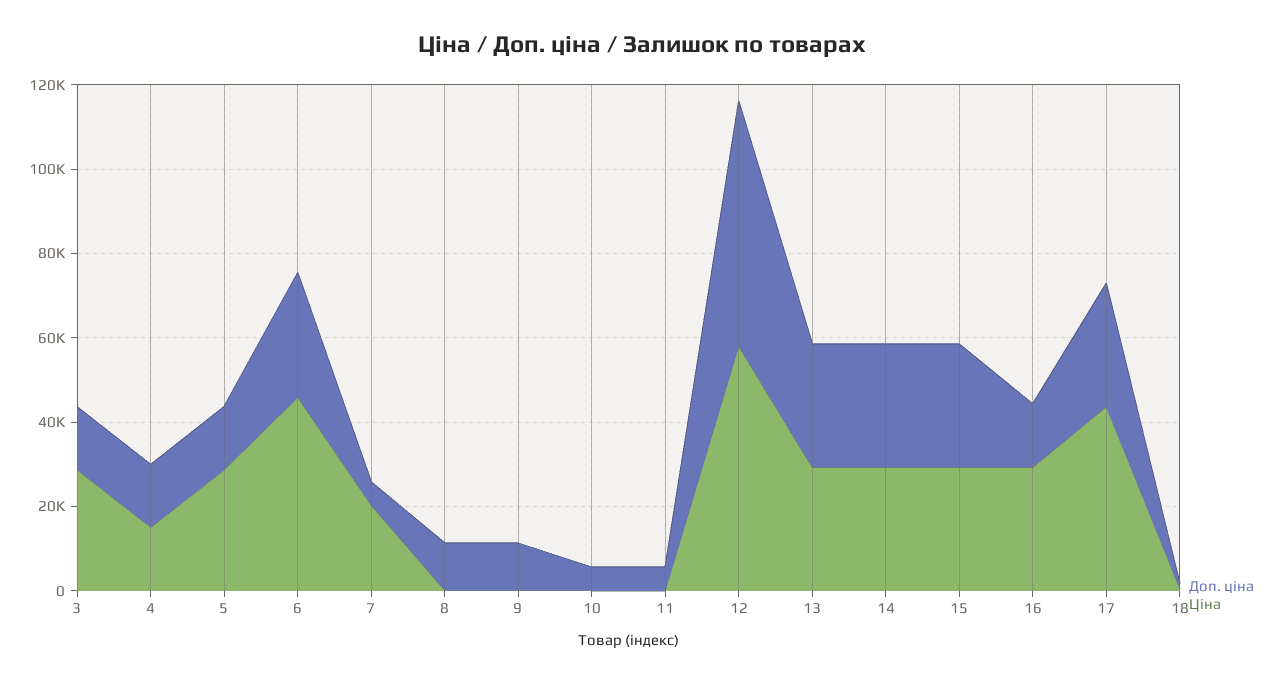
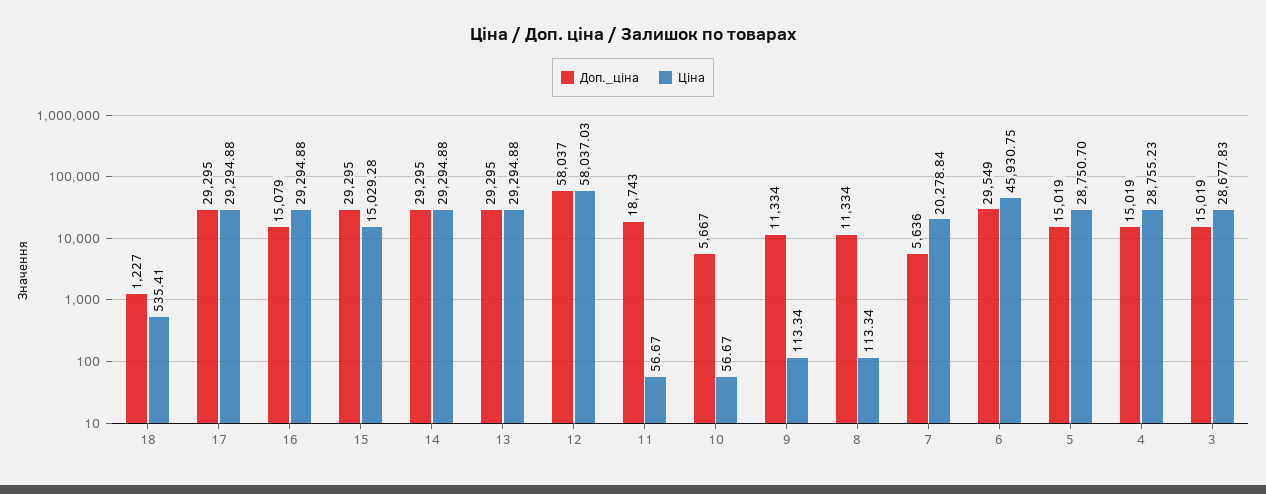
Ціна, 4: 15000 -> 28755.23
Доп. ціна, 11: 5000 -> 18743
Ціна, 15: 30000 -> 15029.28
Ціна, 17: 45000 -> 29294.88

